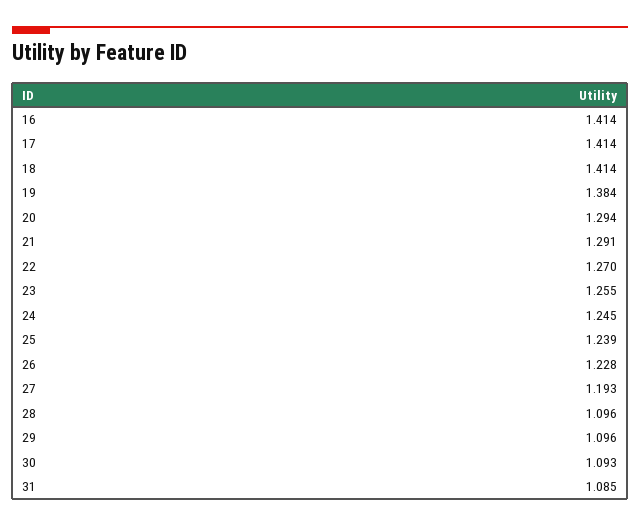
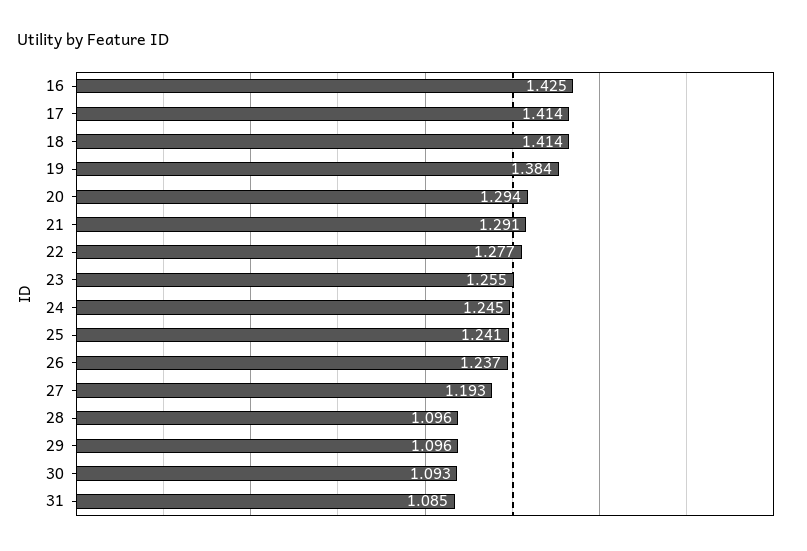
16: 1.414 -> 1.425
22: 1.27 -> 1.277
25: 1.239 -> 1.241
26: 1.228 -> 1.237

